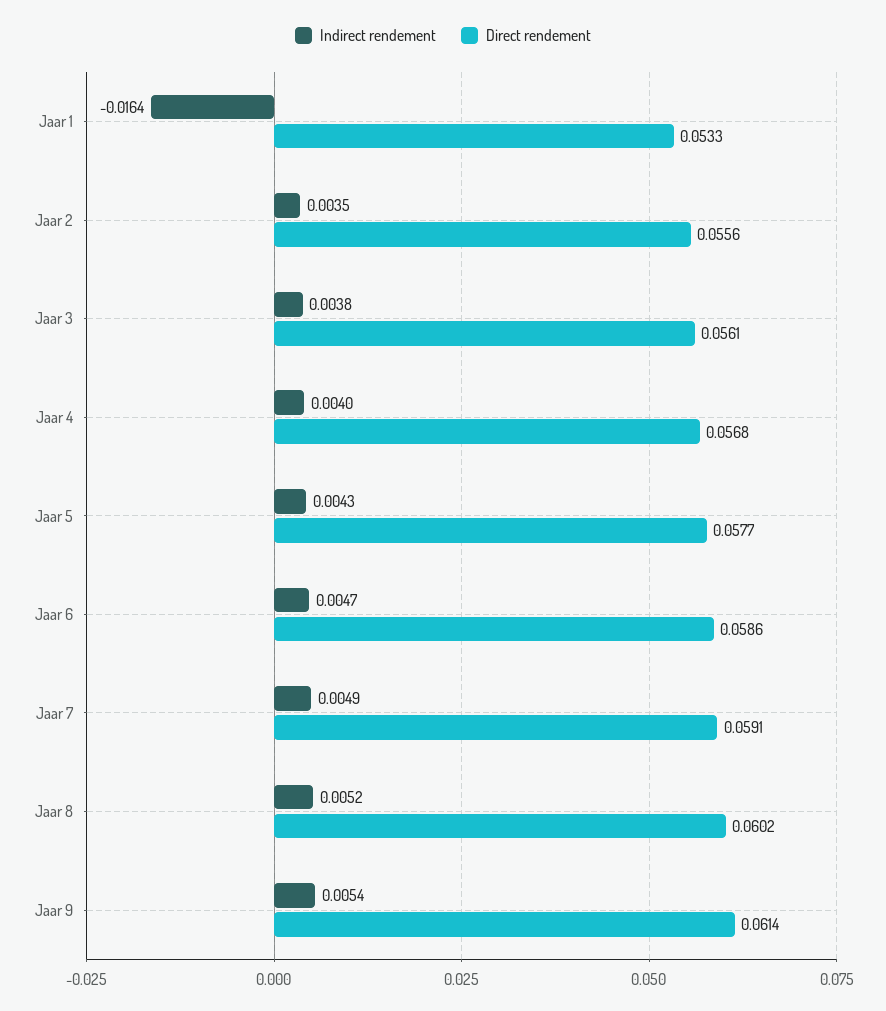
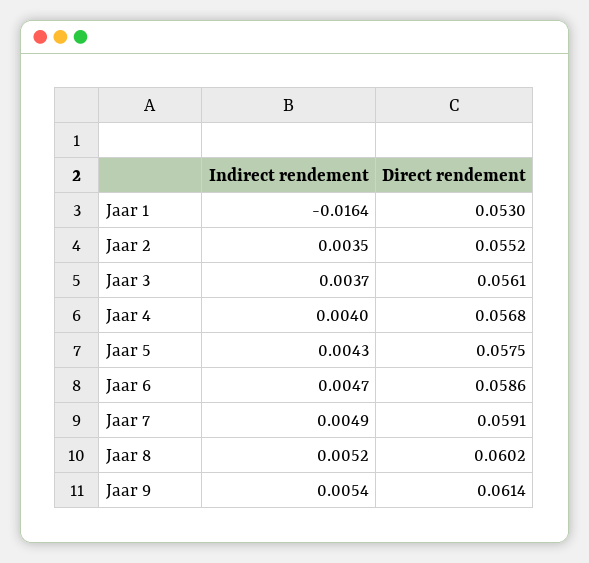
Direct rendement, Jaar 1: 0.0533 -> 0.053
Direct rendement, Jaar 2: 0.0556 -> 0.0552
Indirect rendement, Jaar 3: 0.0038 -> 0.0037
Direct rendement, Jaar 5: 0.0577 -> 0.0575

